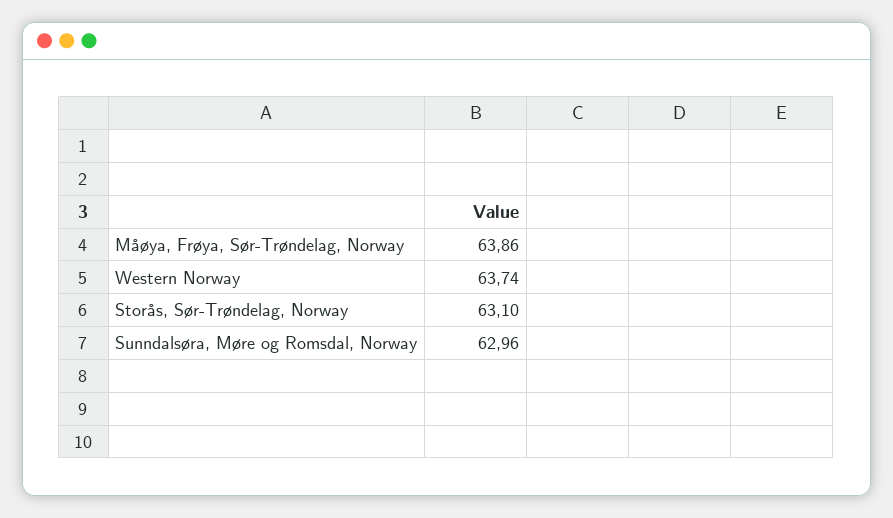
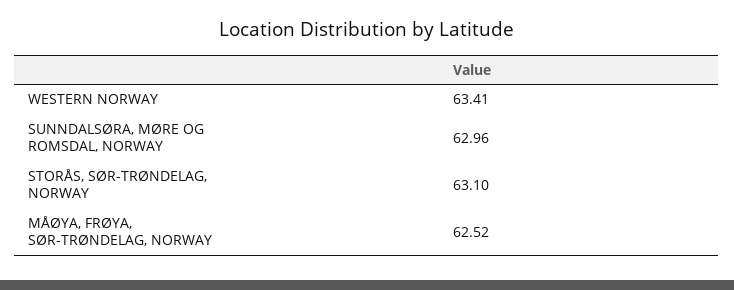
Måøya, Frøya, Sør-Trøndelag, Norway: 63.86 -> 62.52
Western Norway: 63.74 -> 63.41

